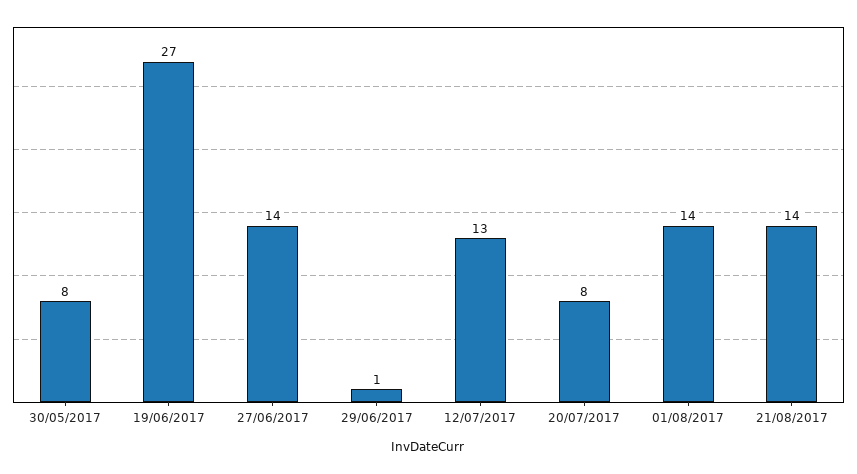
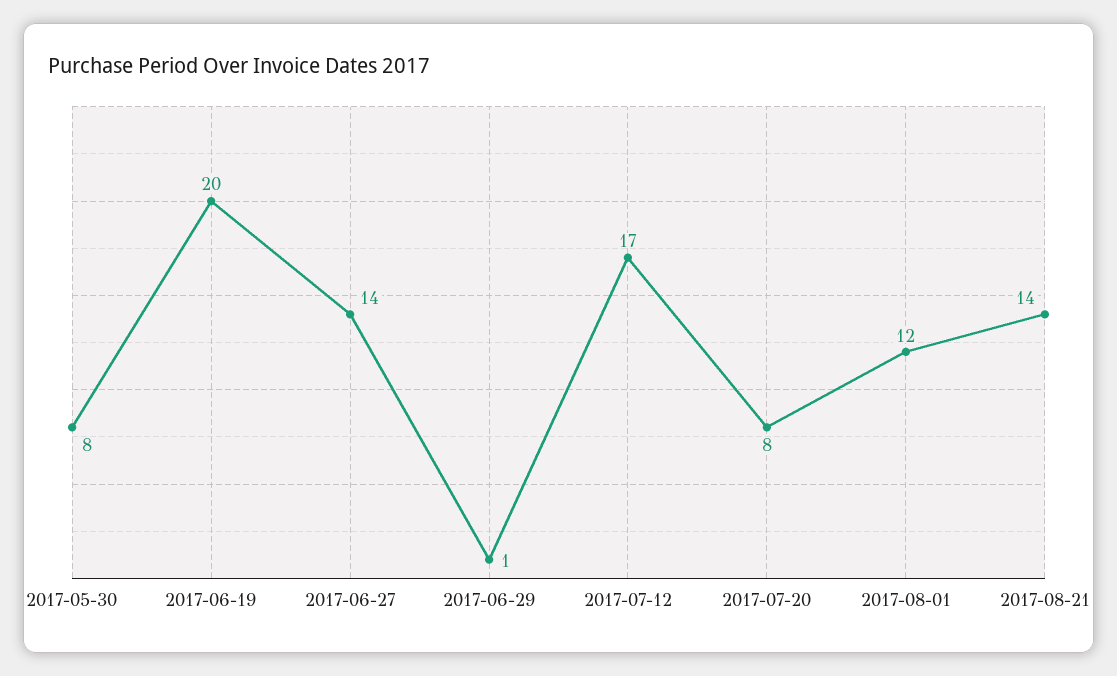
19/06/2017: 27 -> 20
12/07/2017: 13 -> 17
01/08/2017: 14 -> 12

